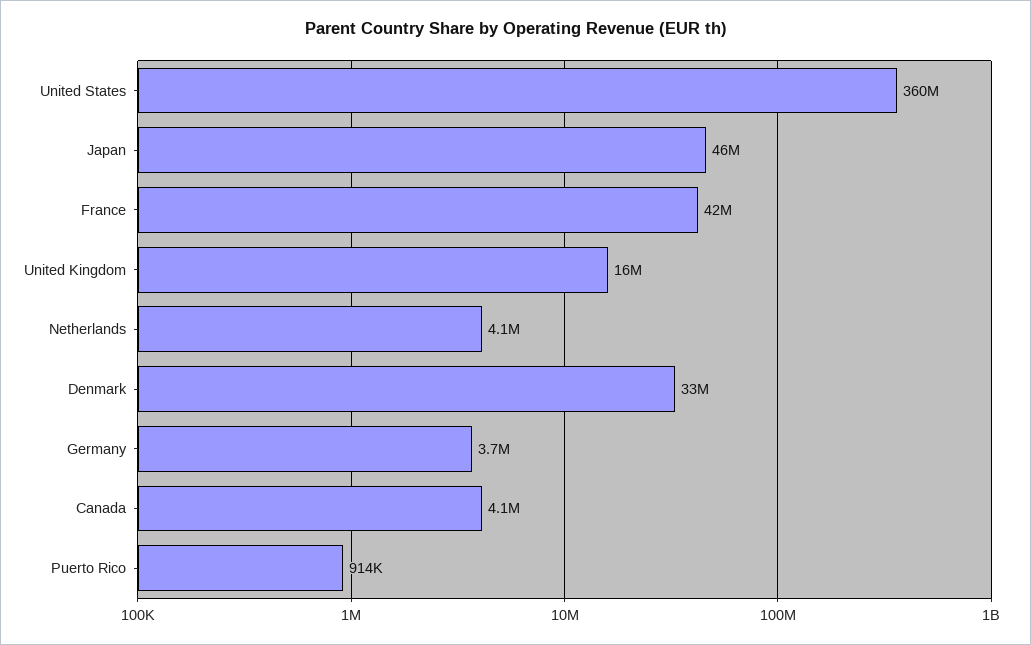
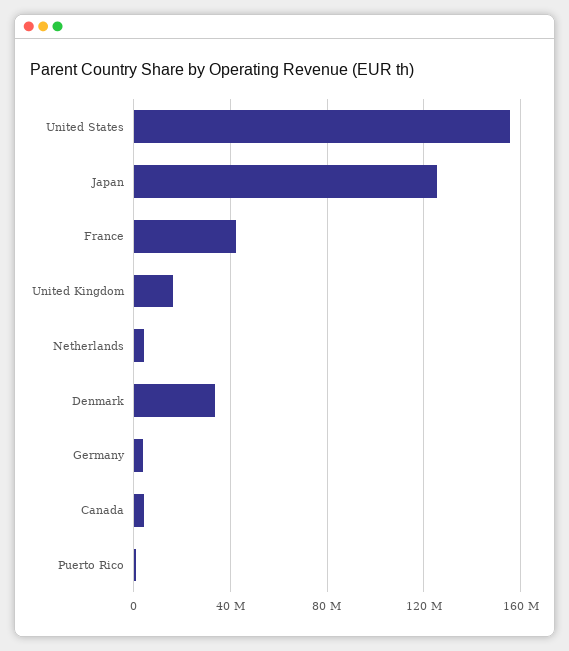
United States: 360000000 -> 155000000
Japan: 46000000 -> 125000000

